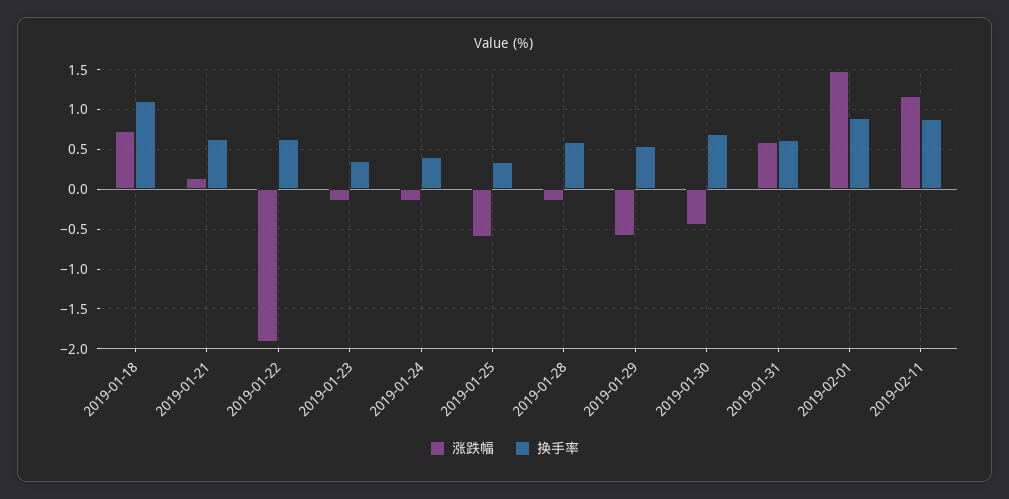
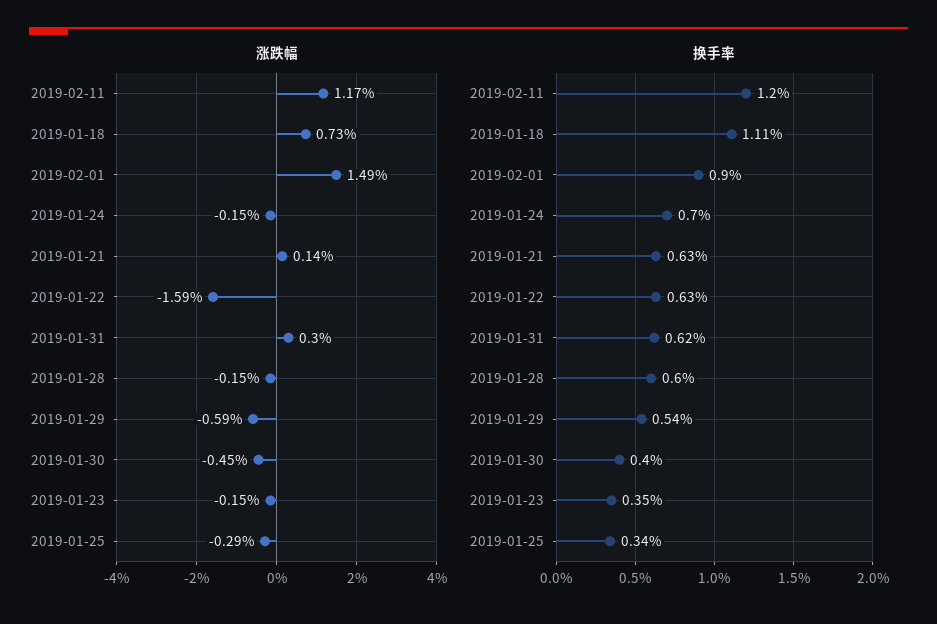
涨跌幅, 2019-01-22: -1.9 -> -1.59
换手率, 2019-01-24: 0.4 -> 0.7
涨跌幅, 2019-01-25: -0.6 -> -0.29
换手率, 2019-01-30: 0.7 -> 0.4
涨跌幅, 2019-01-31: 0.6 -> 0.3
换手率, 2019-02-11: 0.9 -> 1.2

